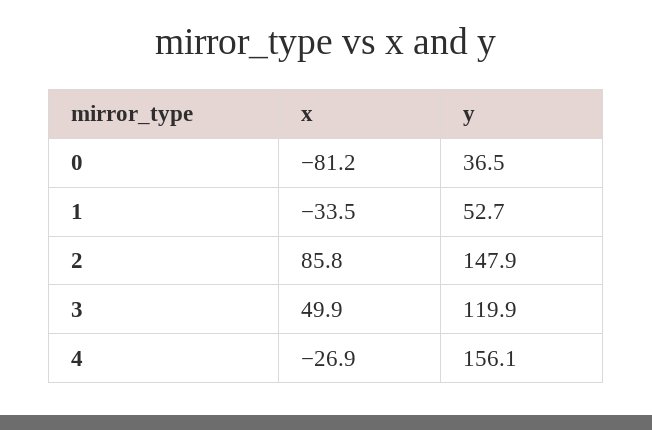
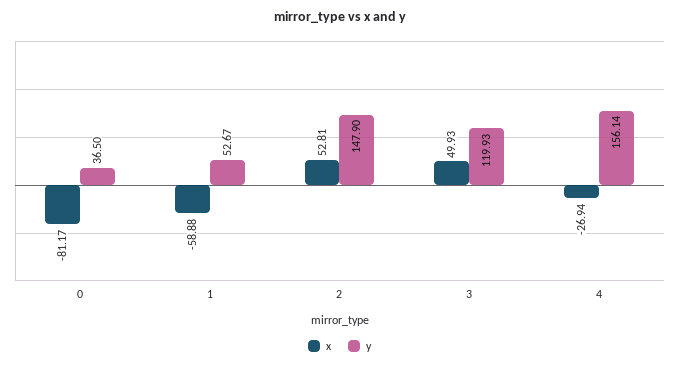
x, 1: -33.5 -> -58.88
x, 2: 85.8 -> 52.81

